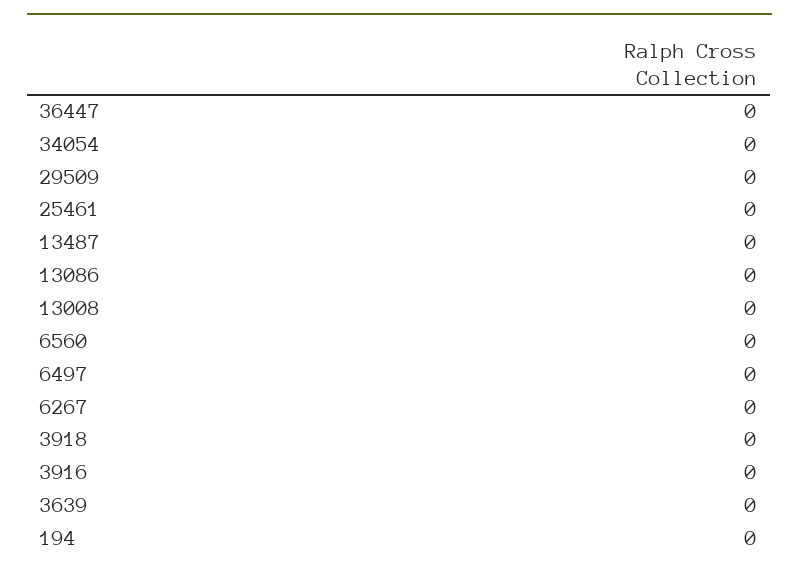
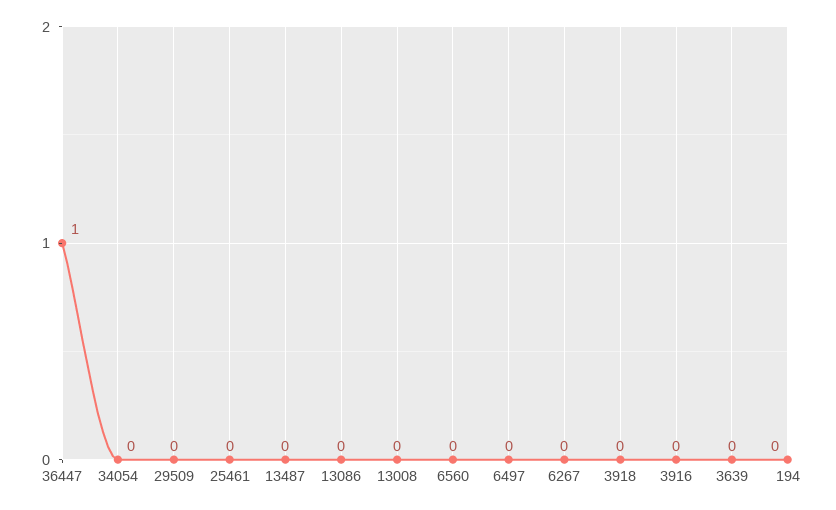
36447: 0 -> 1

